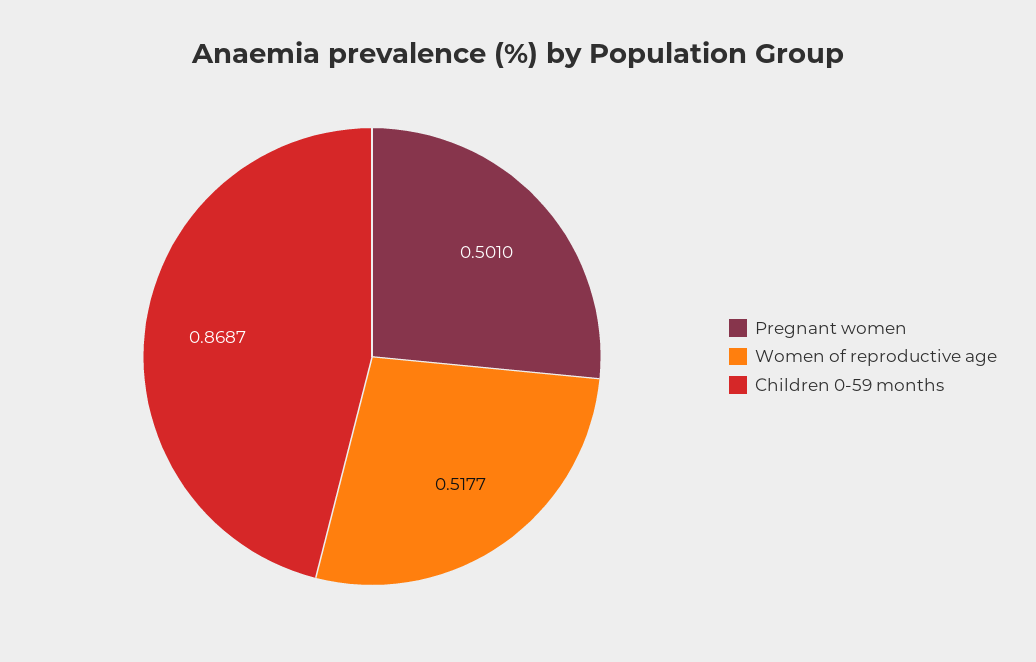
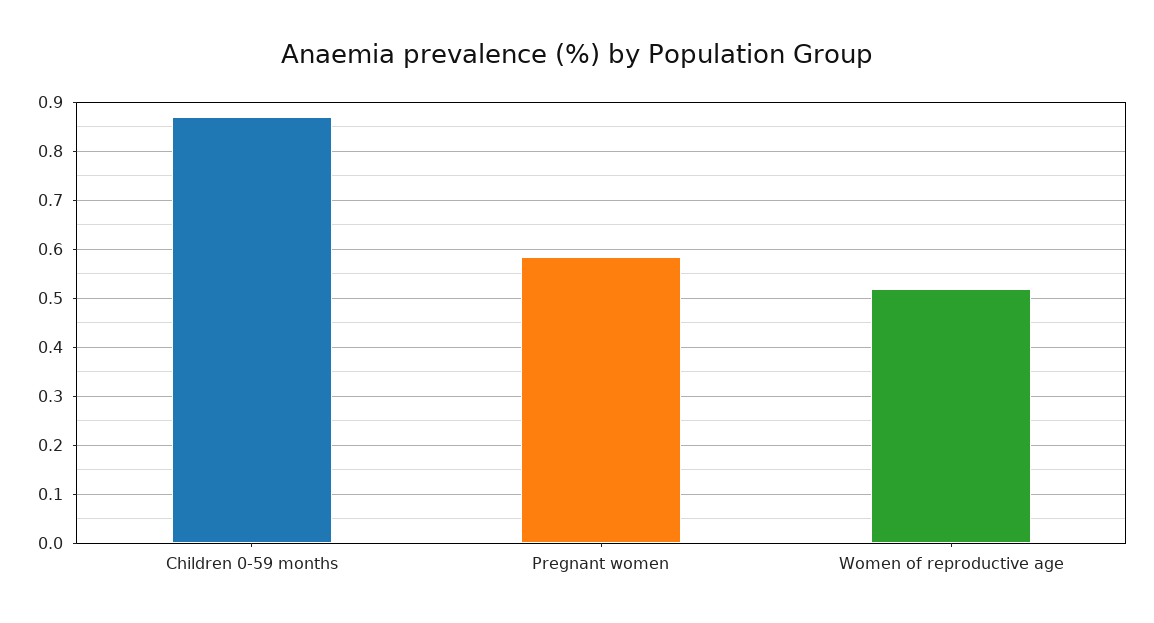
Pregnant women: 0.501 -> 0.58

